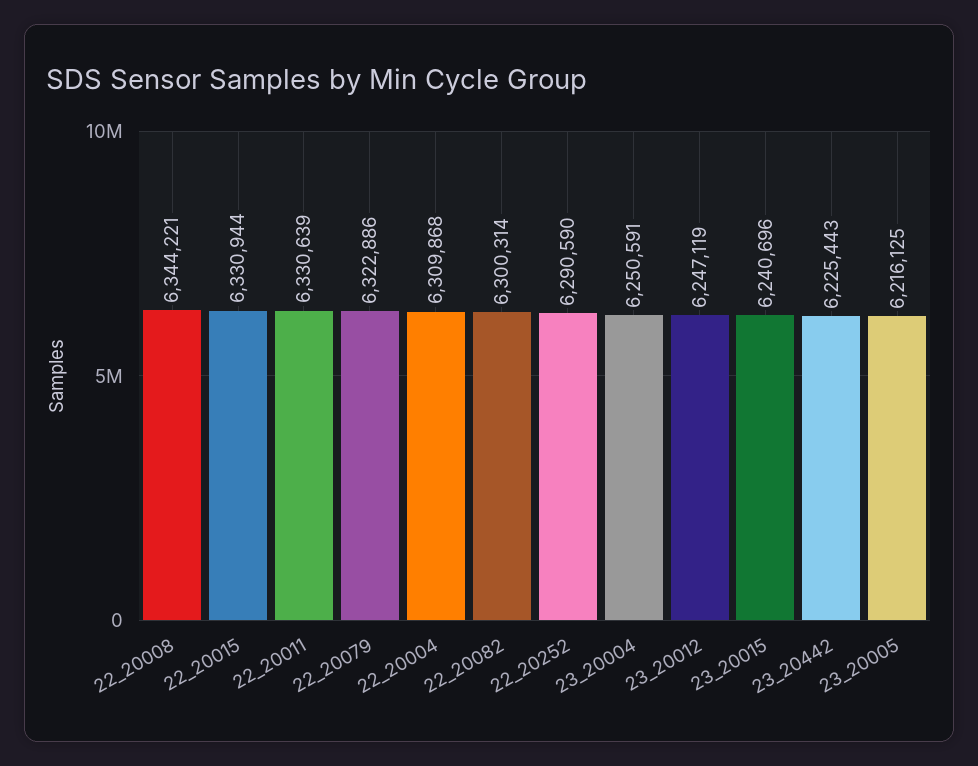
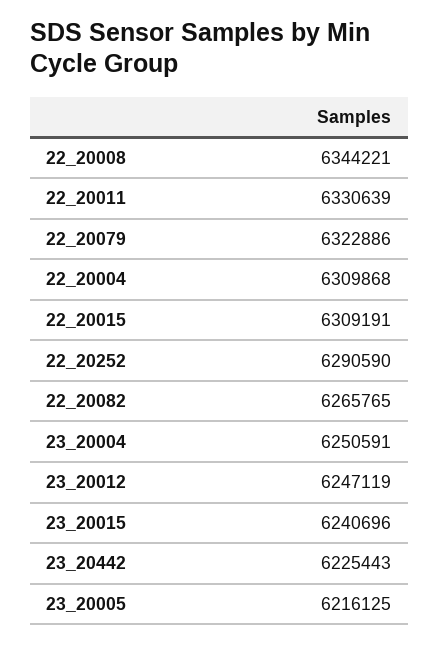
22_20015: 6330944 -> 6309191
22_20082: 6300314 -> 6265765

